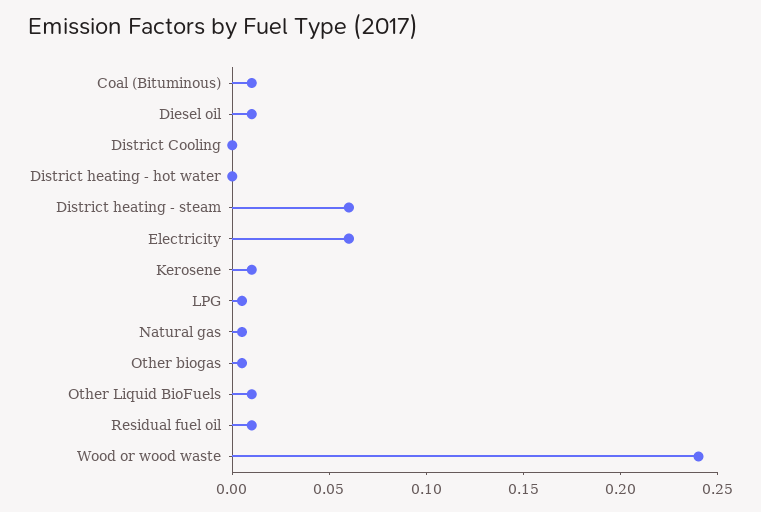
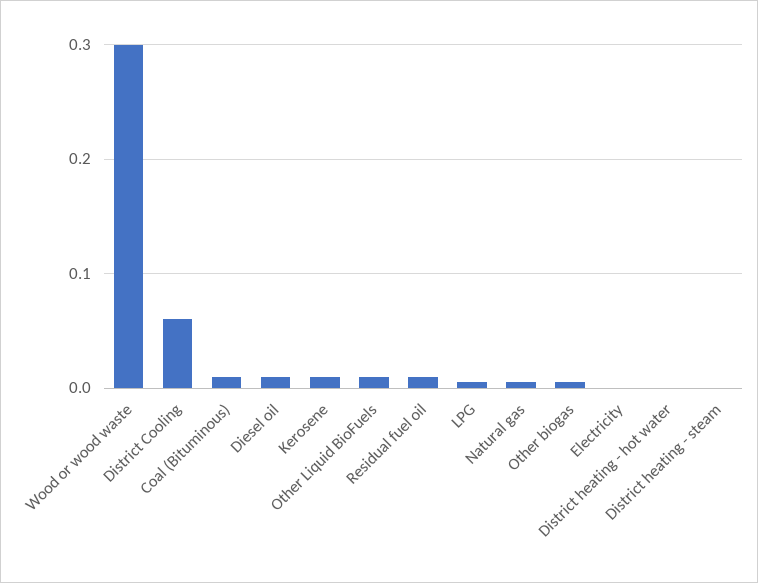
District Cooling: 0 -> 0.06
District heating - steam: 0.06 -> 0
Electricity: 0.06 -> 0
Wood or wood waste: 0.24 -> 0.3

